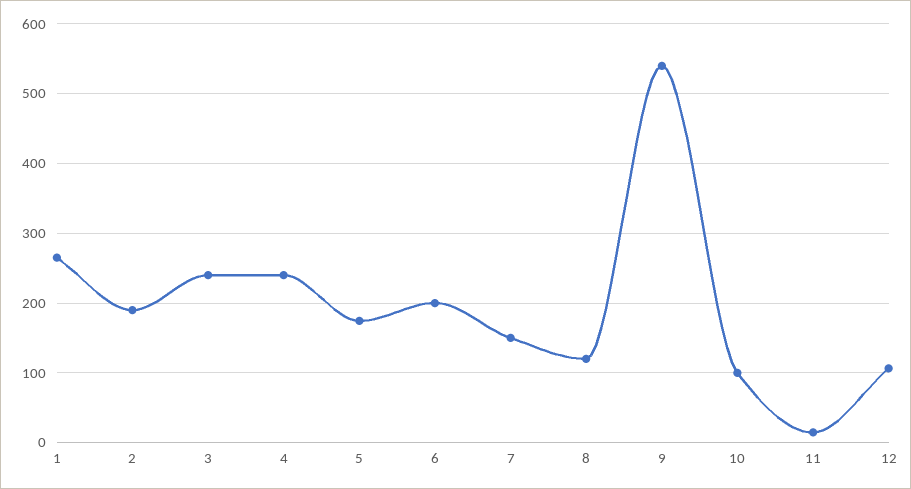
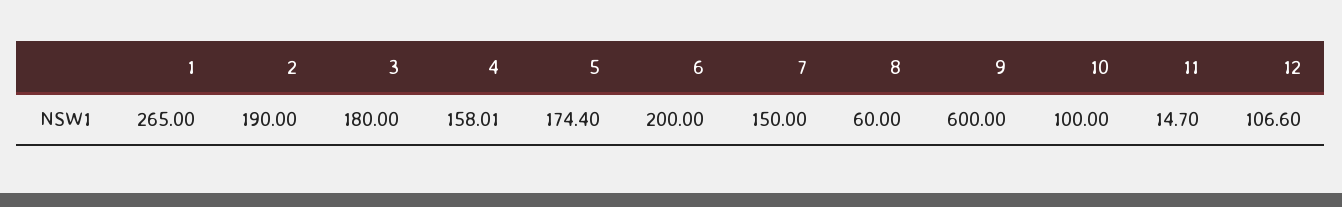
3: 240 -> 180
4: 240 -> 158.01
8: 120 -> 60
9: 540 -> 600

